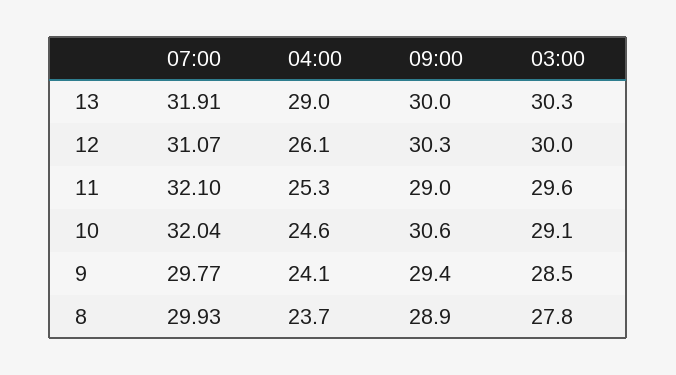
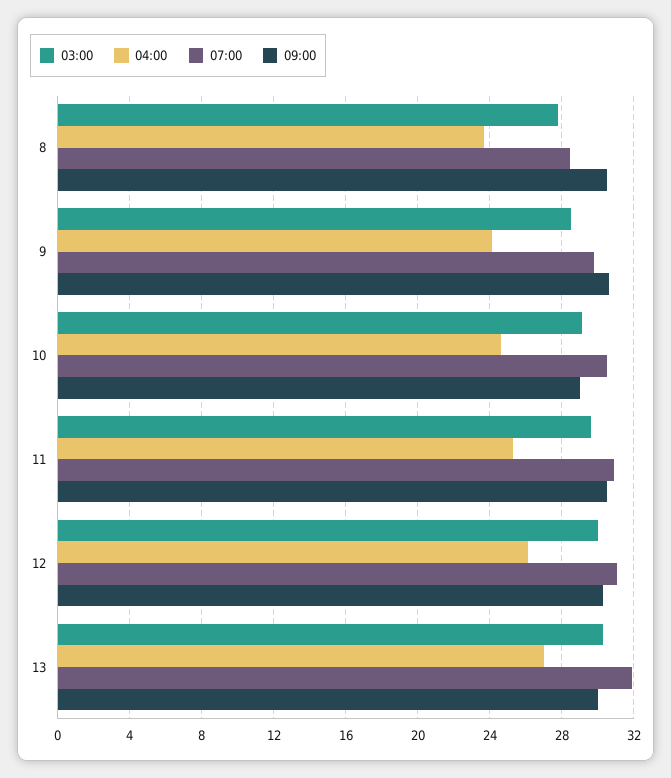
04:00, 13: 29 -> 27
07:00, 11: 32.1 -> 31
09:00, 11: 29 -> 30.5
07:00, 10: 32.04 -> 30.5
09:00, 10: 30.6 -> 29
09:00, 9: 29.4 -> 30.5
07:00, 8: 29.93 -> 28.5
09:00, 8: 28.9 -> 30.5

